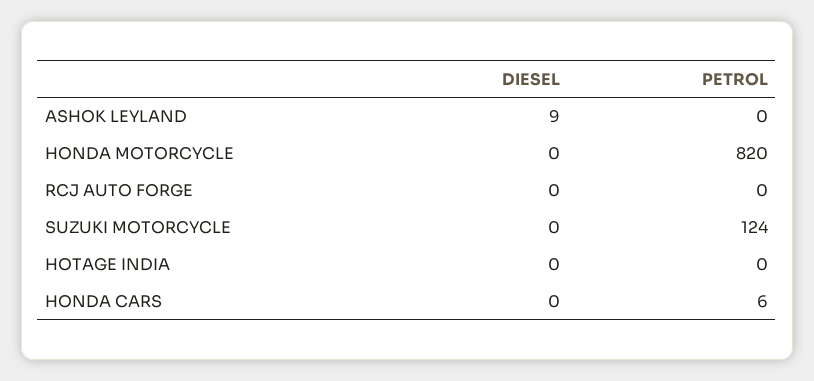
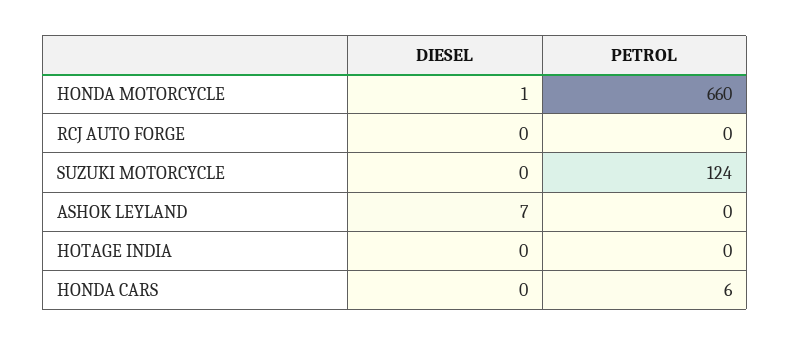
DIESEL, ASHOK LEYLAND: 9 -> 7
DIESEL, HONDA MOTORCYCLE: 0 -> 1
PETROL, HONDA MOTORCYCLE: 820 -> 660

